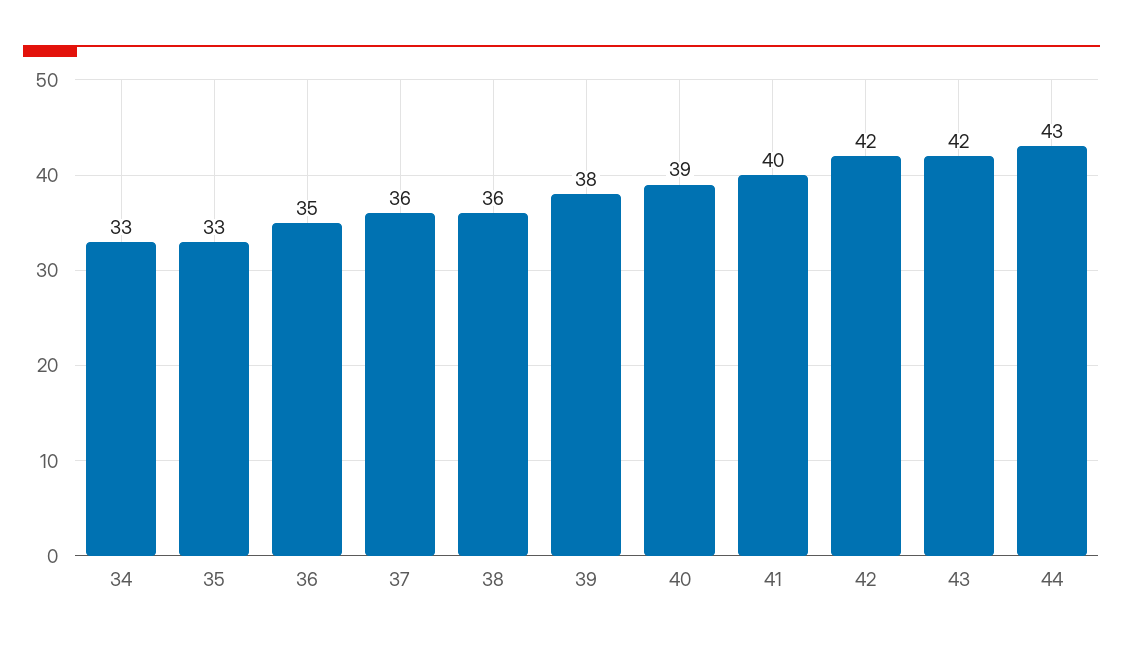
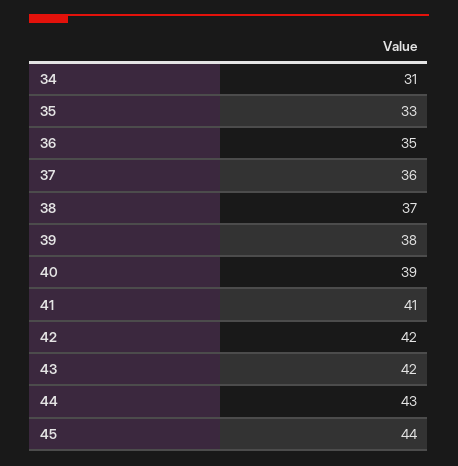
34: 33 -> 31
38: 36 -> 37
41: 40 -> 41
45: none -> 44

